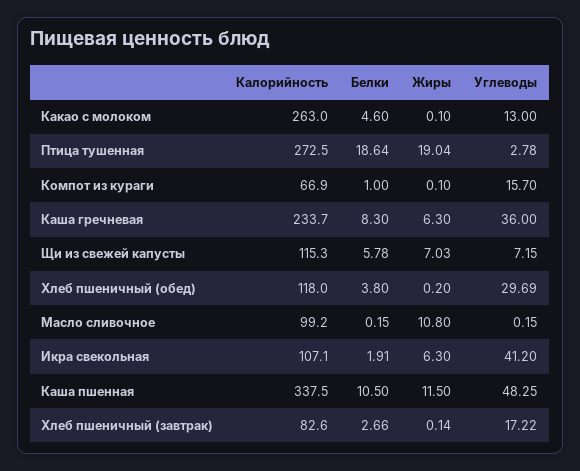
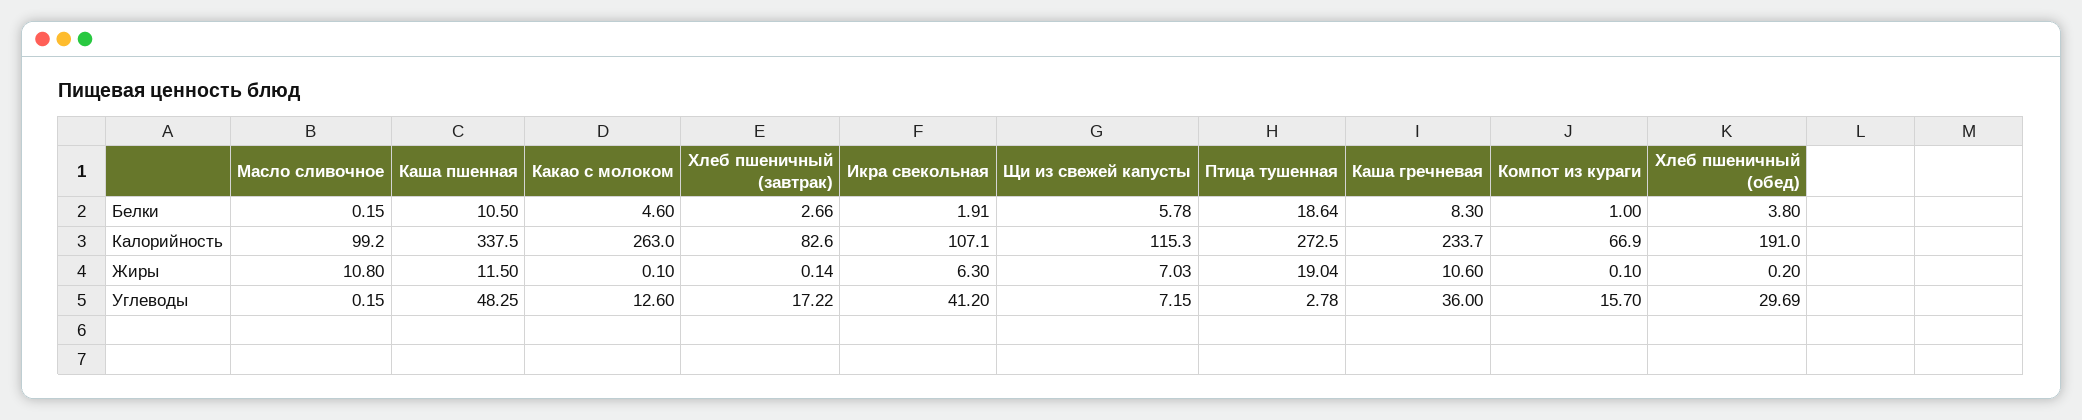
Углеводы, Какао с молоком: 13 -> 12.6
Жиры, Каша гречневая: 6.3 -> 10.6
Калорийность, Хлеб пшеничный (обед): 118 -> 191

